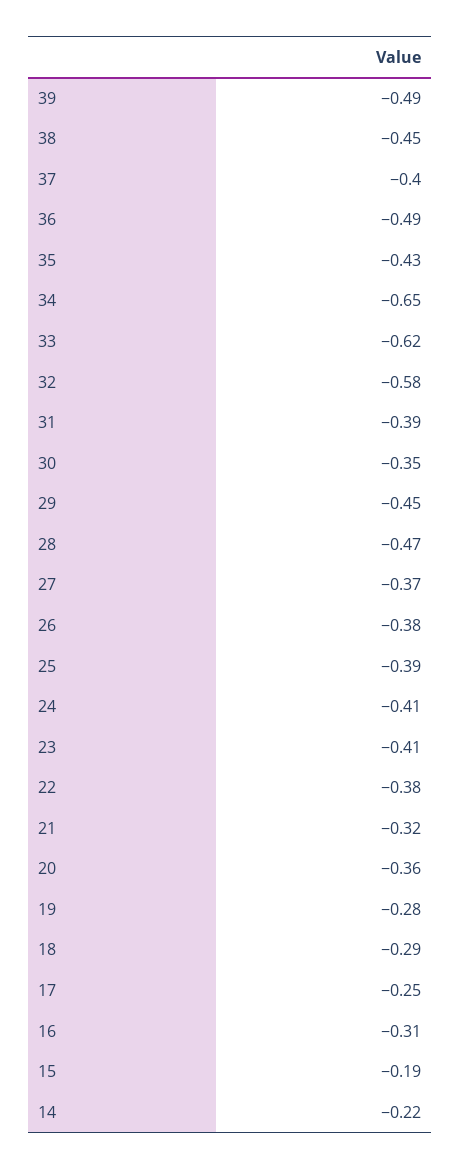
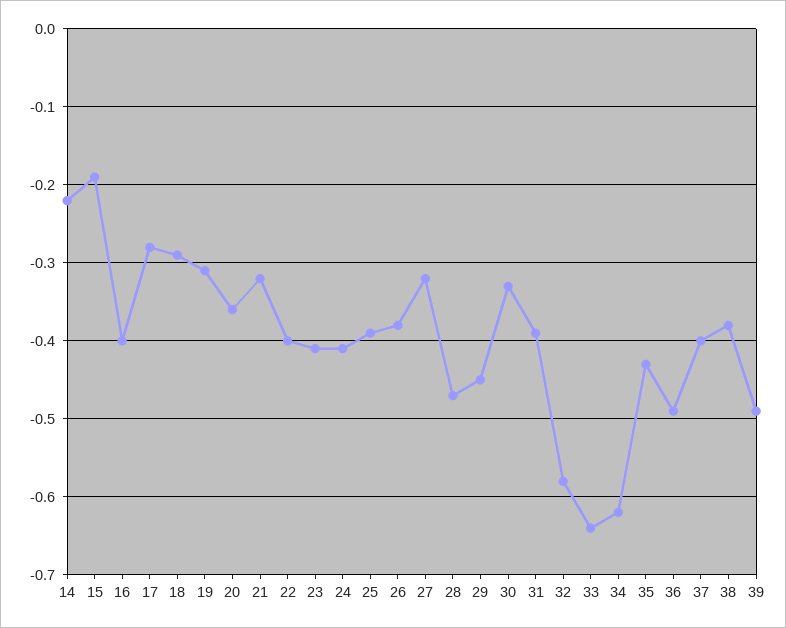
38: -0.45 -> -0.38
34: -0.65 -> -0.62
33: -0.62 -> -0.64
30: -0.35 -> -0.33
27: -0.37 -> -0.32
22: -0.38 -> -0.4
19: -0.28 -> -0.31
17: -0.25 -> -0.28
16: -0.31 -> -0.4

